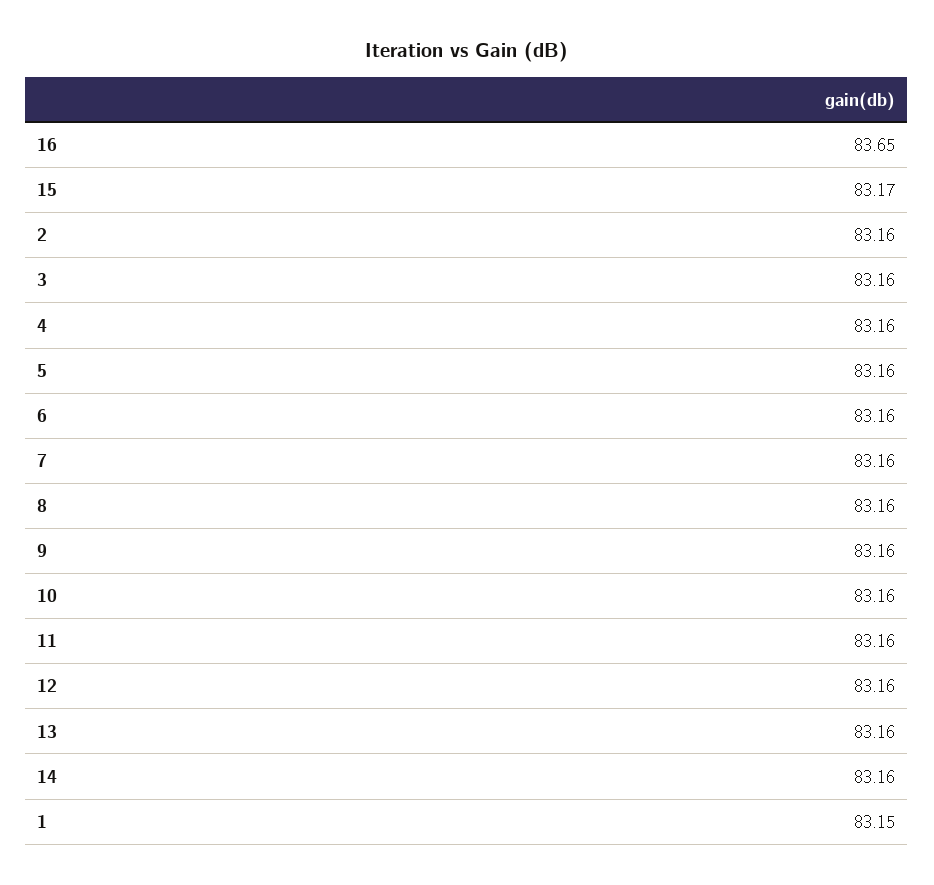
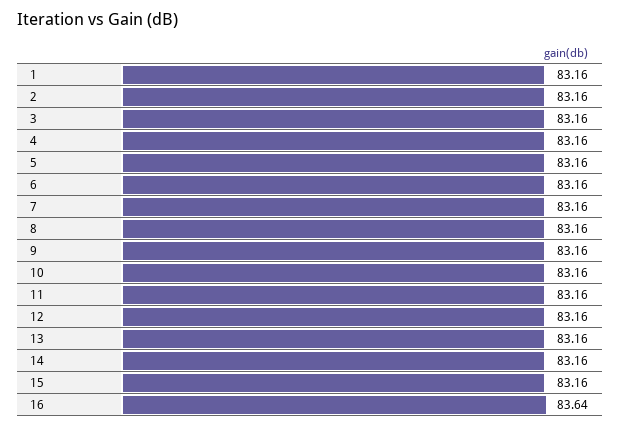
16: 83.65 -> 83.64
15: 83.17 -> 83.16
1: 83.15 -> 83.16

